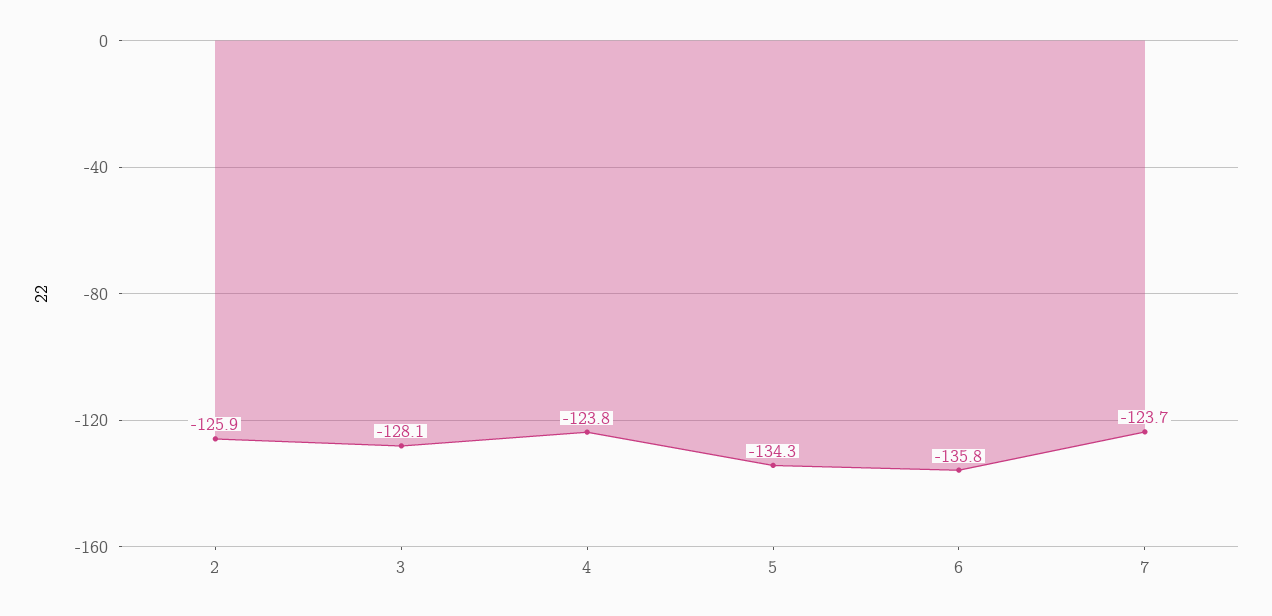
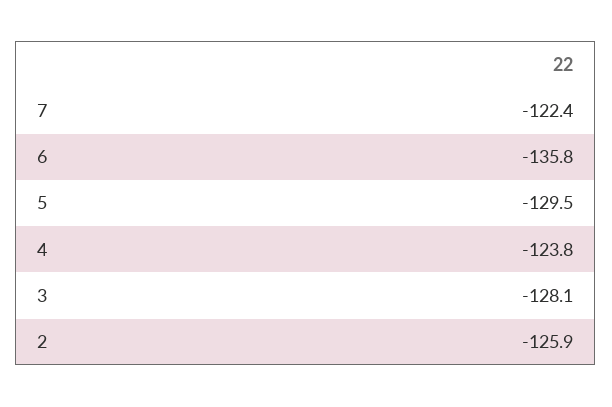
5: -134.3 -> -129.5
7: -123.7 -> -122.4

